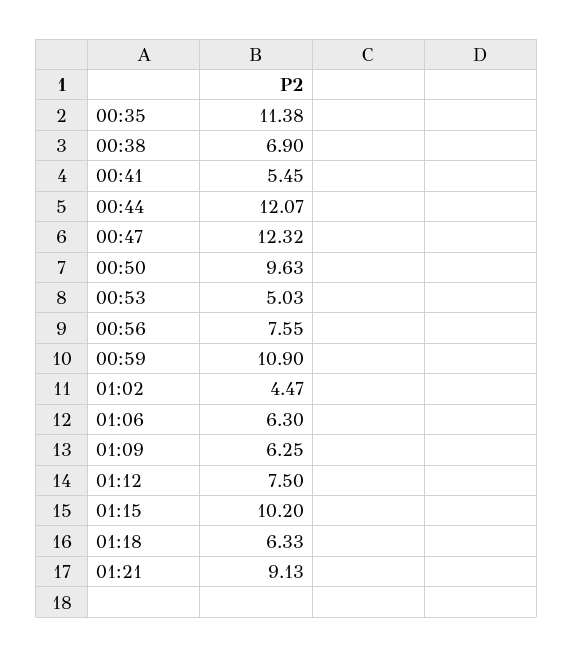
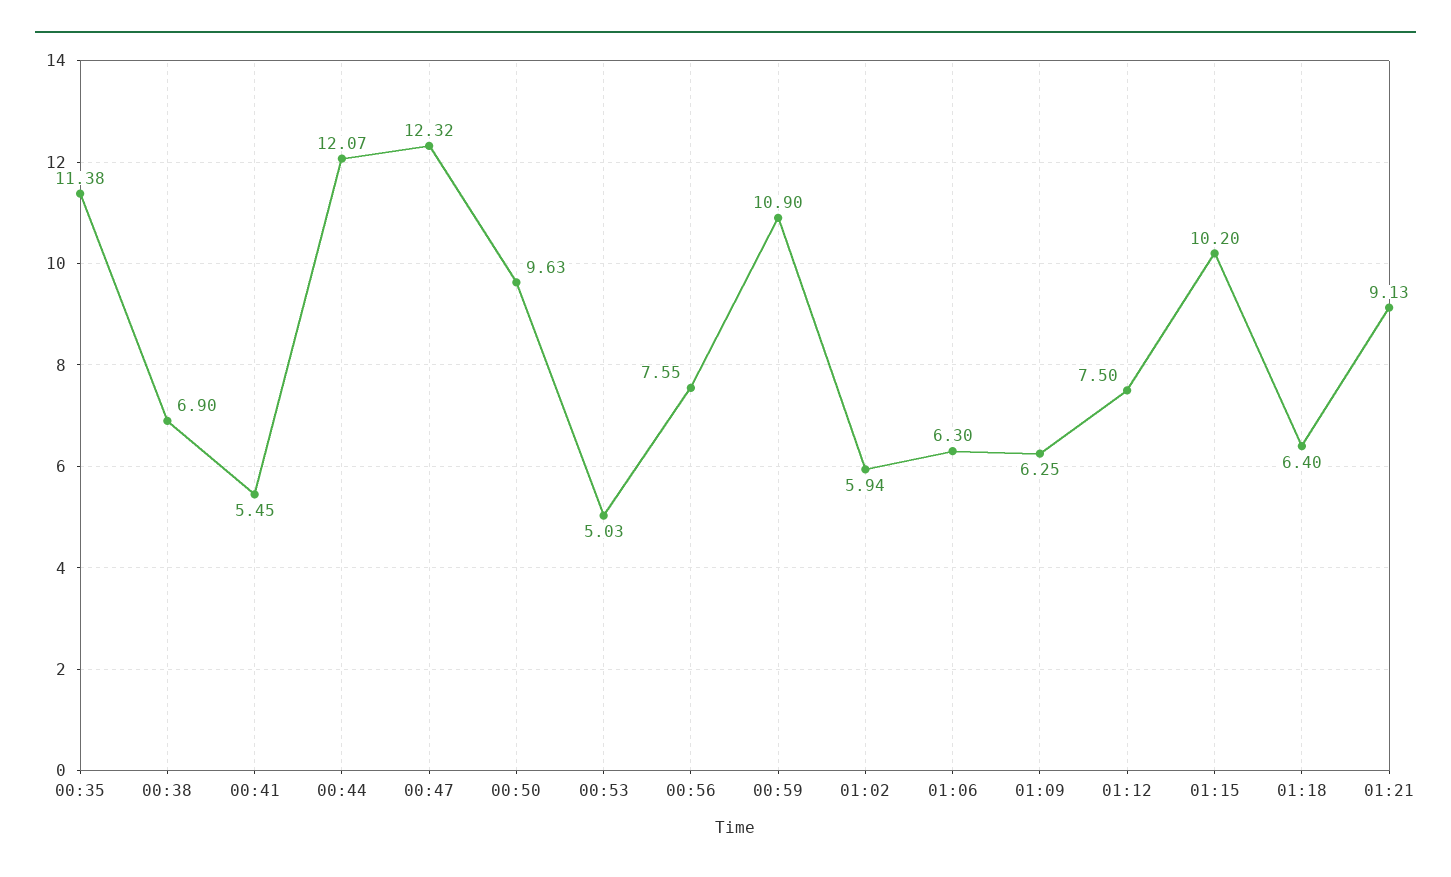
01:02: 4.47 -> 5.94
01:18: 6.33 -> 6.4

